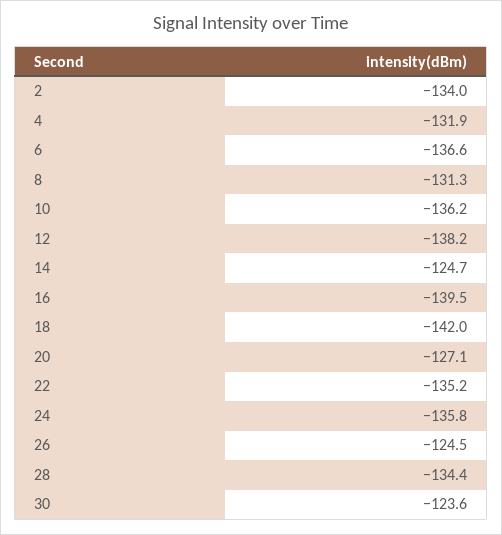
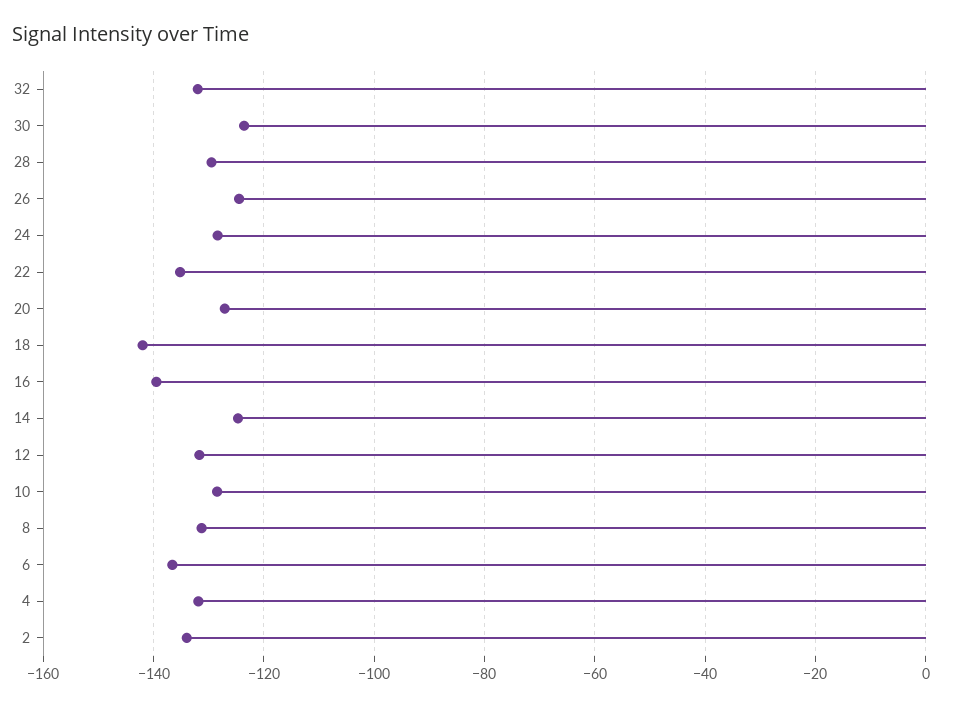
10: -136.2 -> -128
12: -138.2 -> -132
24: -135.8 -> -128
28: -134.4 -> -130
32: none -> -132

